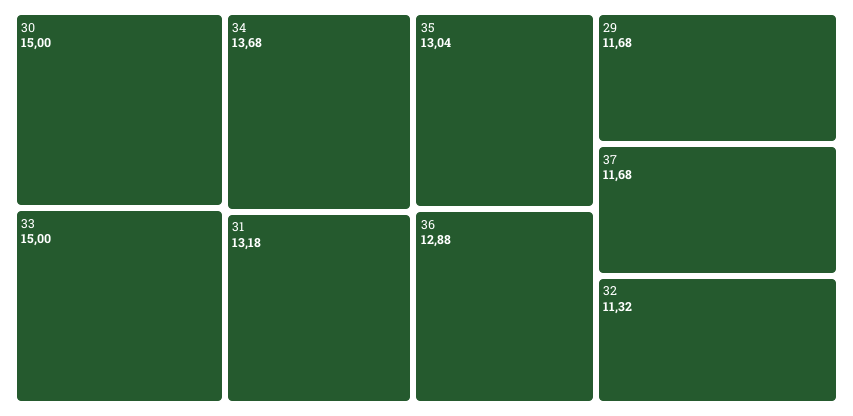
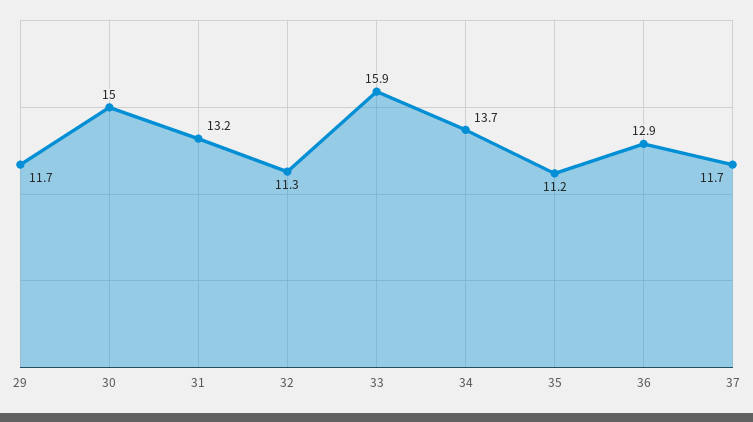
33: 15 -> 15.9
35: 13.04 -> 11.2

